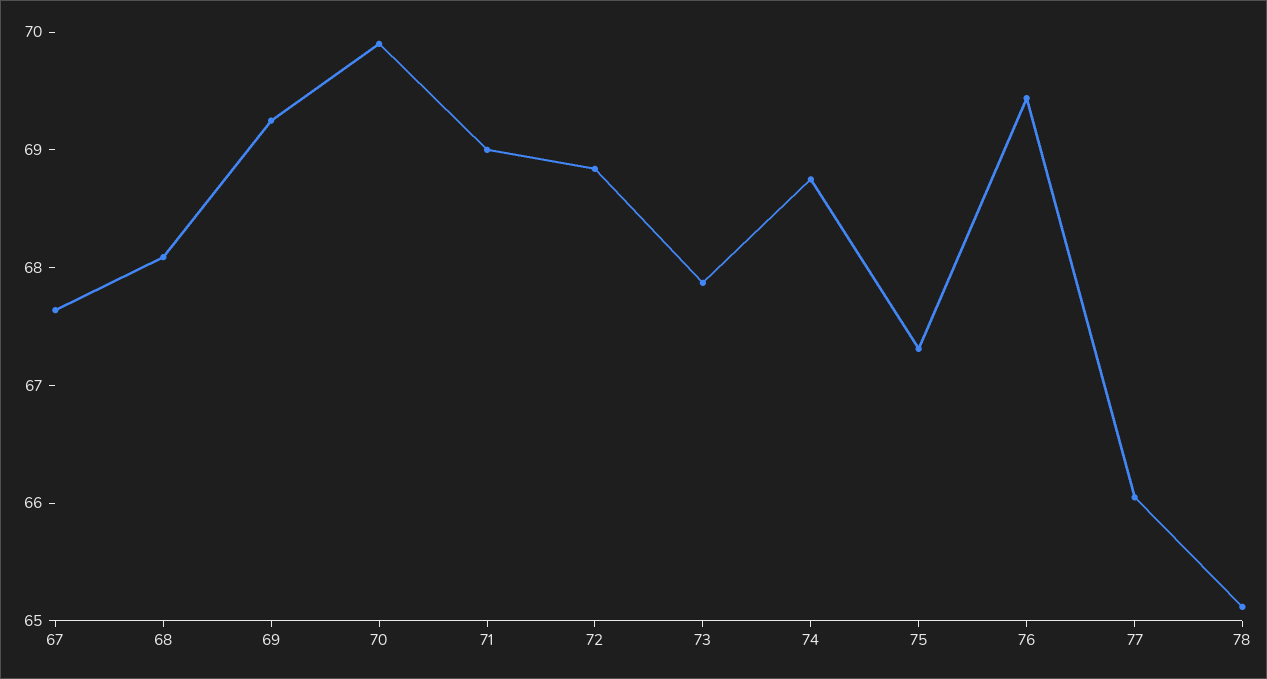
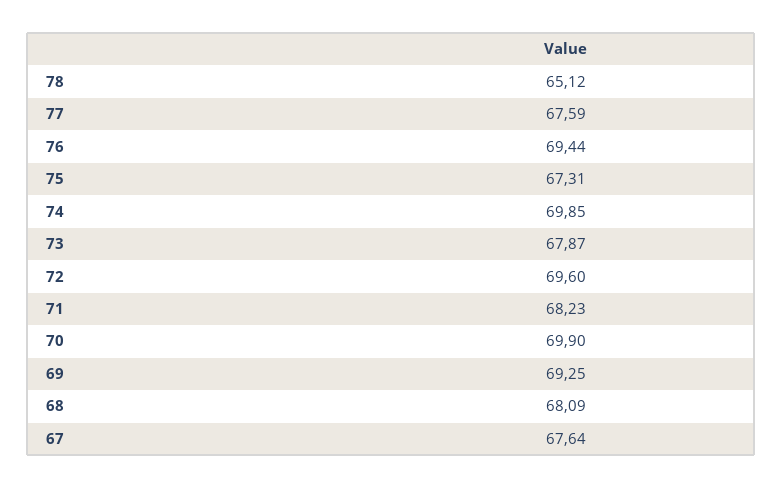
71: 69 -> 68.23
72: 68.8 -> 69.6
74: 68.8 -> 69.85
77: 66 -> 67.59

